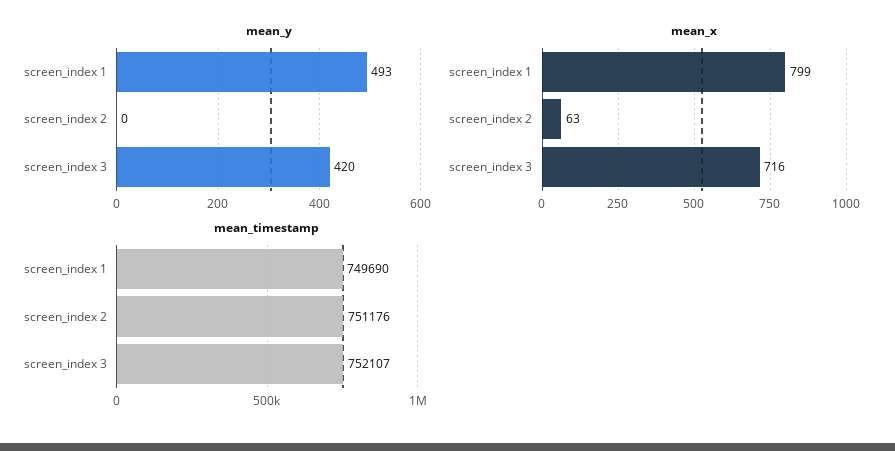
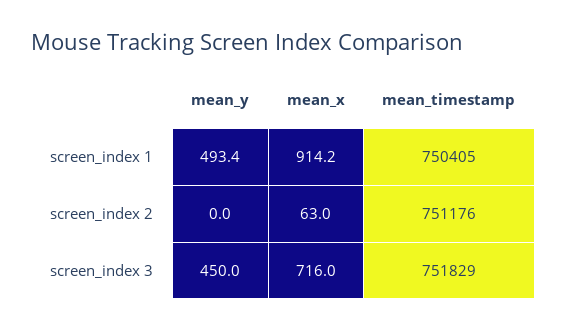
mean_y, screen_index 3: 420 -> 450
mean_x, screen_index 1: 799 -> 914.2
mean_timestamp, screen_index 1: 749690 -> 750405
mean_timestamp, screen_index 3: 752107 -> 751829

